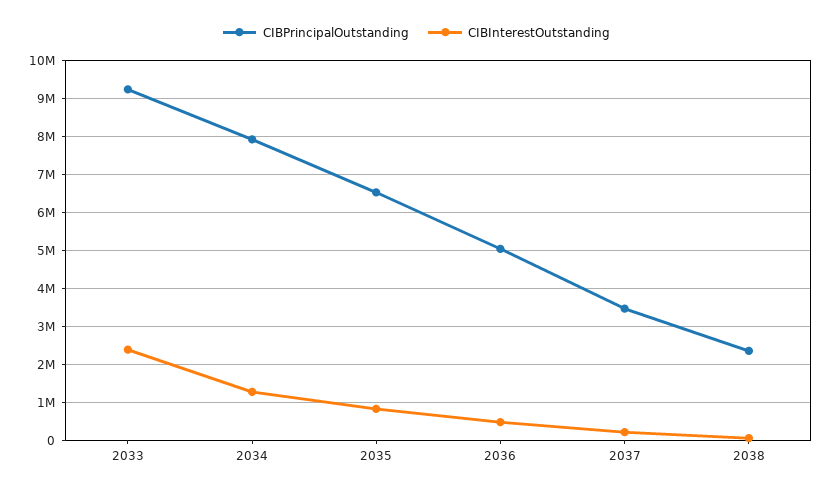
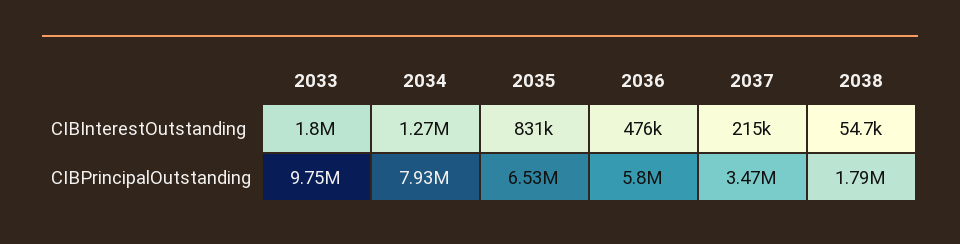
CIBPrincipalOutstanding, 2033: 9200000 -> 9750000
CIBInterestOutstanding, 2033: 2400000 -> 1800000
CIBPrincipalOutstanding, 2036: 5000000 -> 5800000
CIBPrincipalOutstanding, 2038: 2400000 -> 1790000

